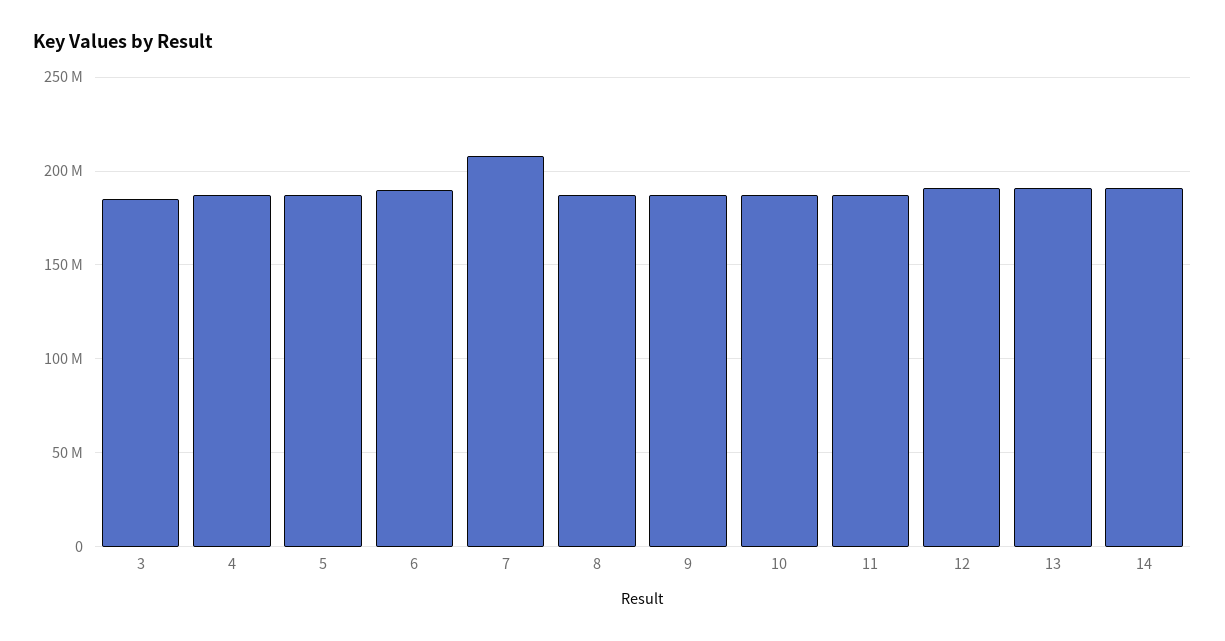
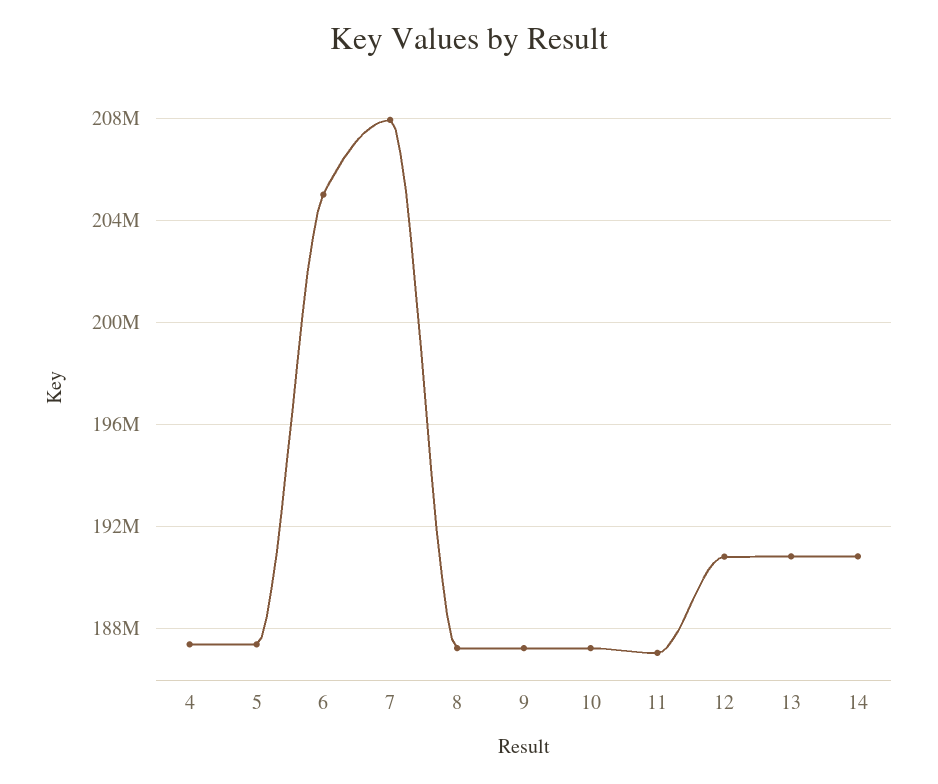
3: 185000000 -> none
6: 190000000 -> 205000000

